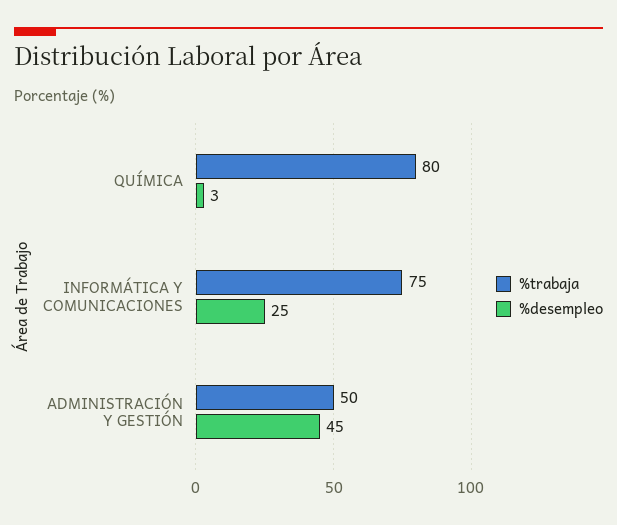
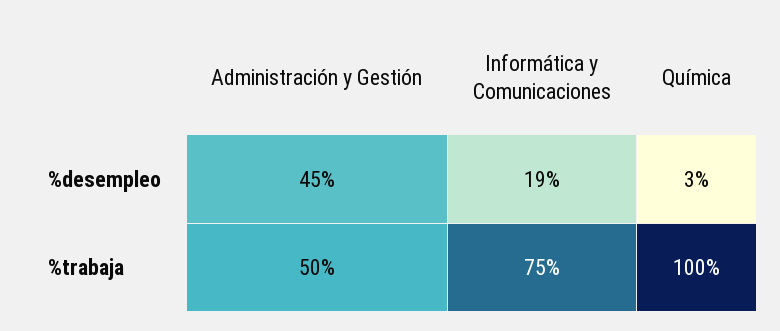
%trabaja, QUÍMICA: 80 -> 100
%desempleo, INFORMÁTICA Y COMUNICACIONES: 25 -> 19

